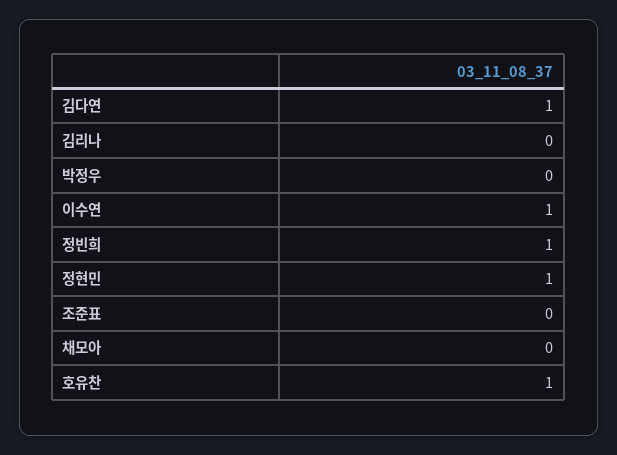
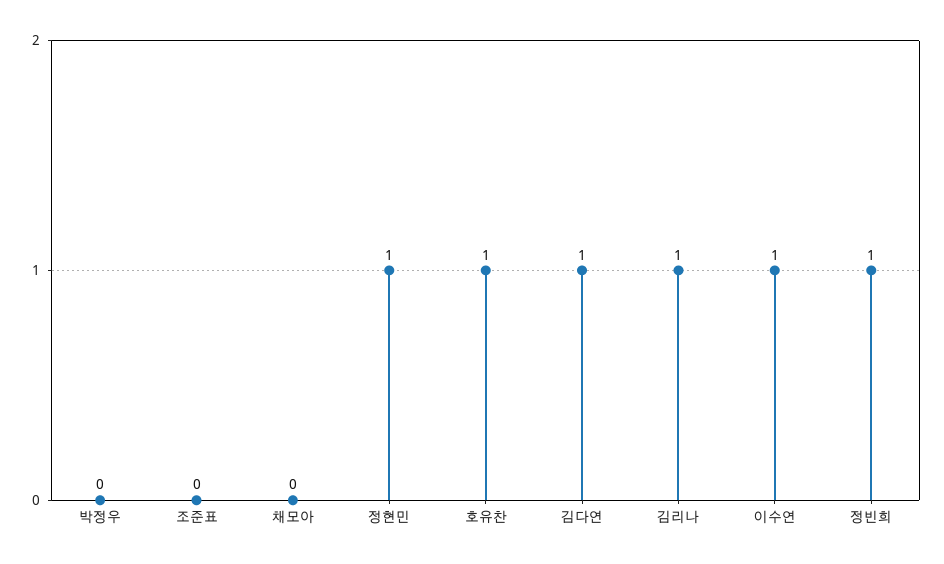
김리나: 0 -> 1

